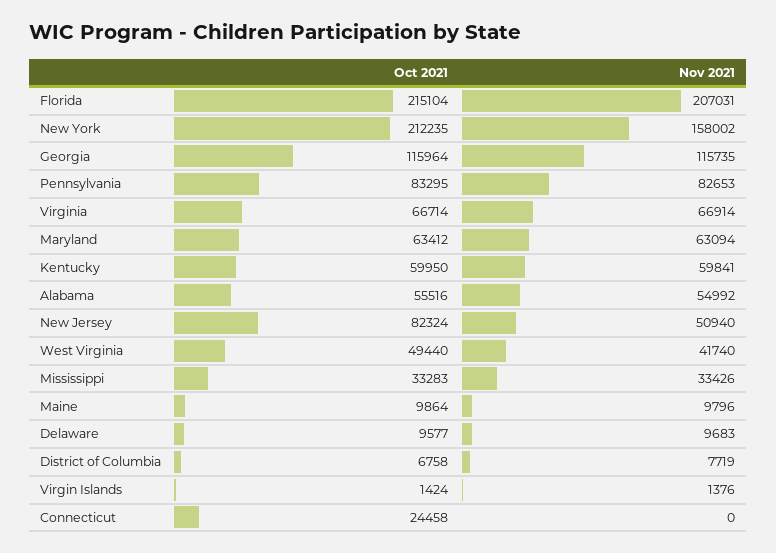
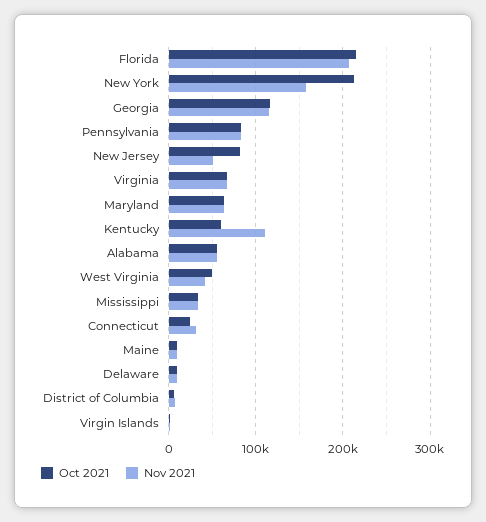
Nov 2021, Kentucky: 59841 -> 110000
Nov 2021, Connecticut: 0 -> 30000

